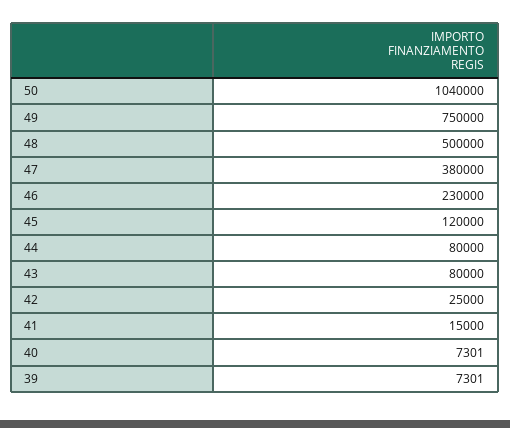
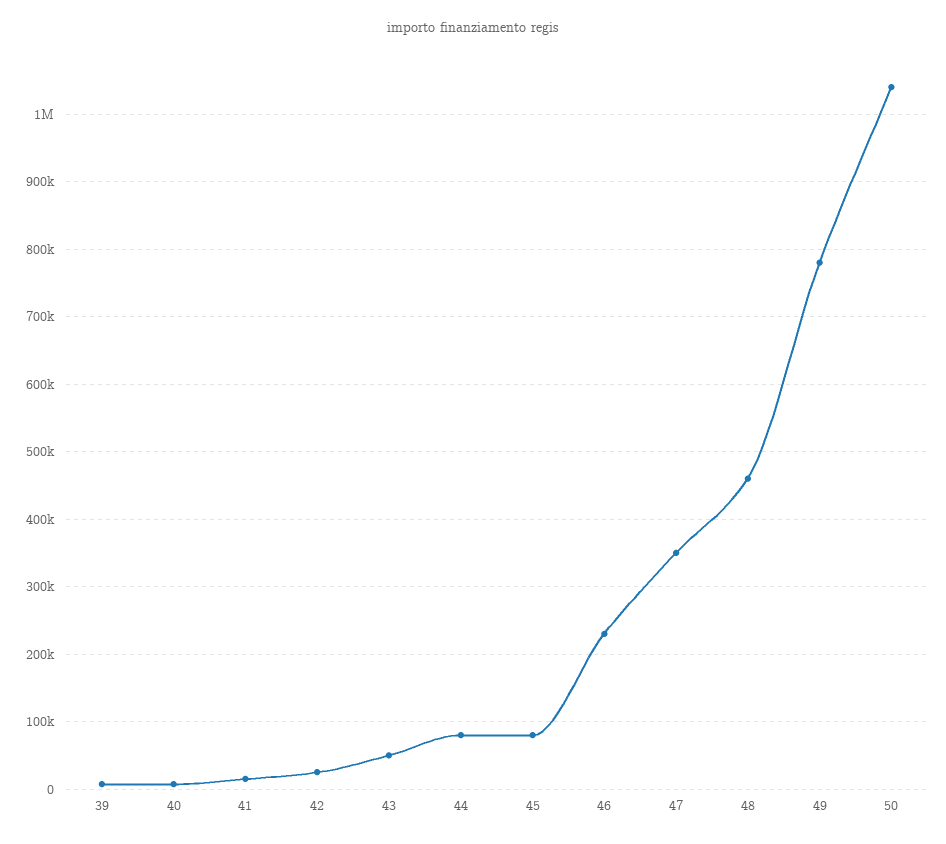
49: 750000 -> 780000
48: 500000 -> 460000
47: 380000 -> 350000
45: 120000 -> 80000
43: 80000 -> 50000

